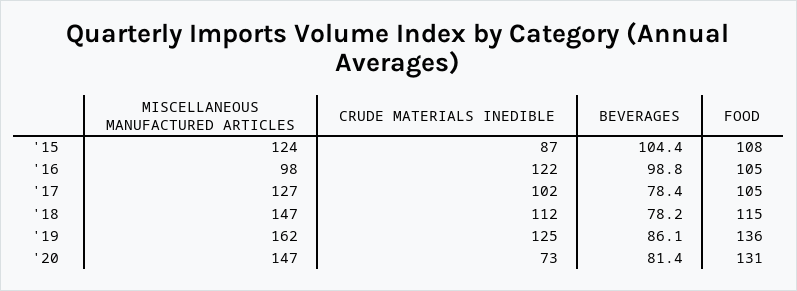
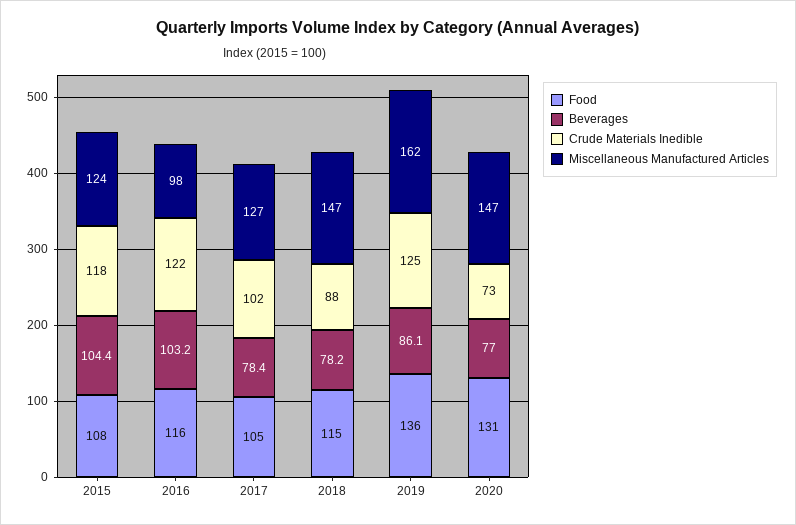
CRUDE MATERIALS INEDIBLE, '15: 87 -> 118
BEVERAGES, '16: 98.8 -> 103.2
FOOD, '16: 105 -> 116
CRUDE MATERIALS INEDIBLE, '18: 112 -> 88
BEVERAGES, '20: 81.4 -> 77

